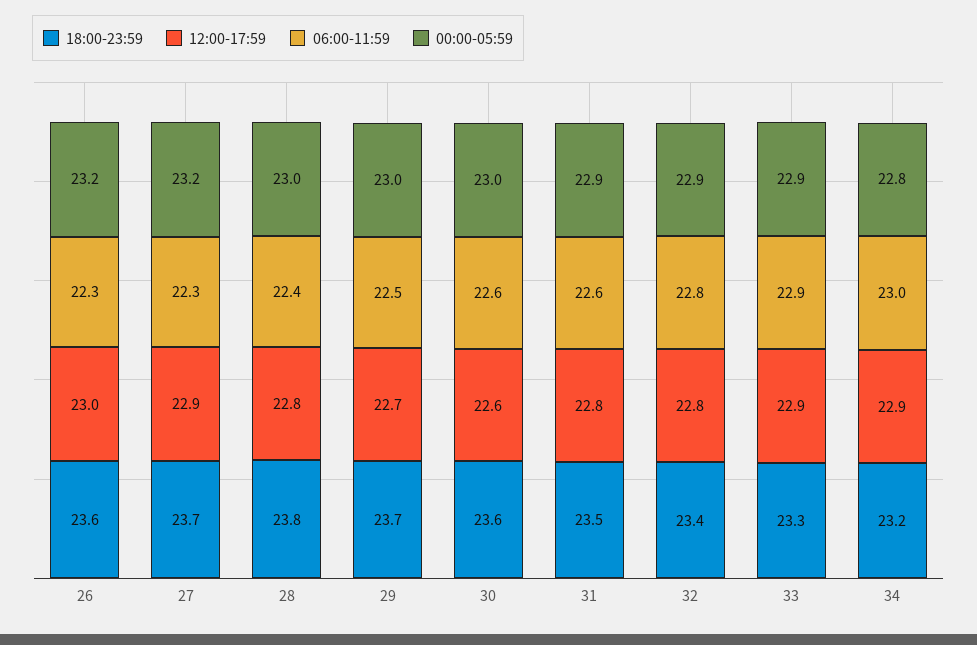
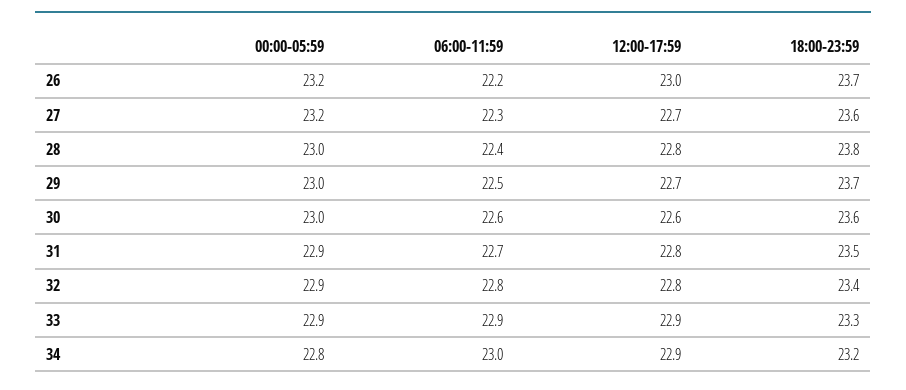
18:00-23:59, 26: 23.6 -> 23.7
06:00-11:59, 26: 22.3 -> 22.2
18:00-23:59, 27: 23.7 -> 23.6
12:00-17:59, 27: 22.9 -> 22.7
06:00-11:59, 31: 22.6 -> 22.7

